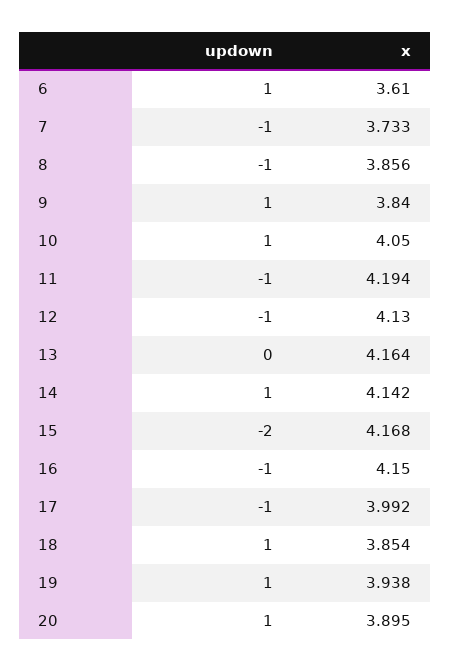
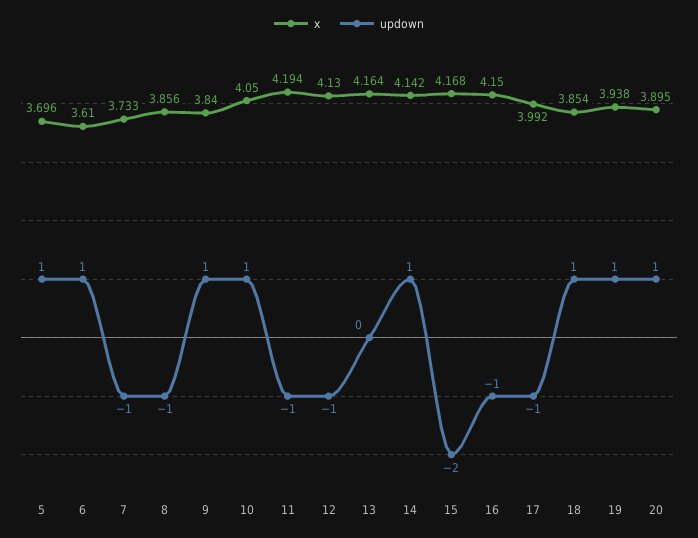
x, 5: none -> 3.696
updown, 5: none -> 1

